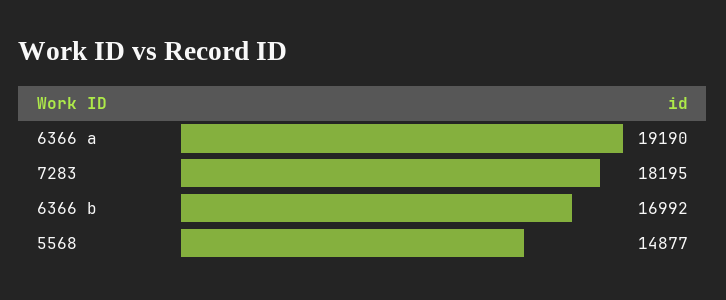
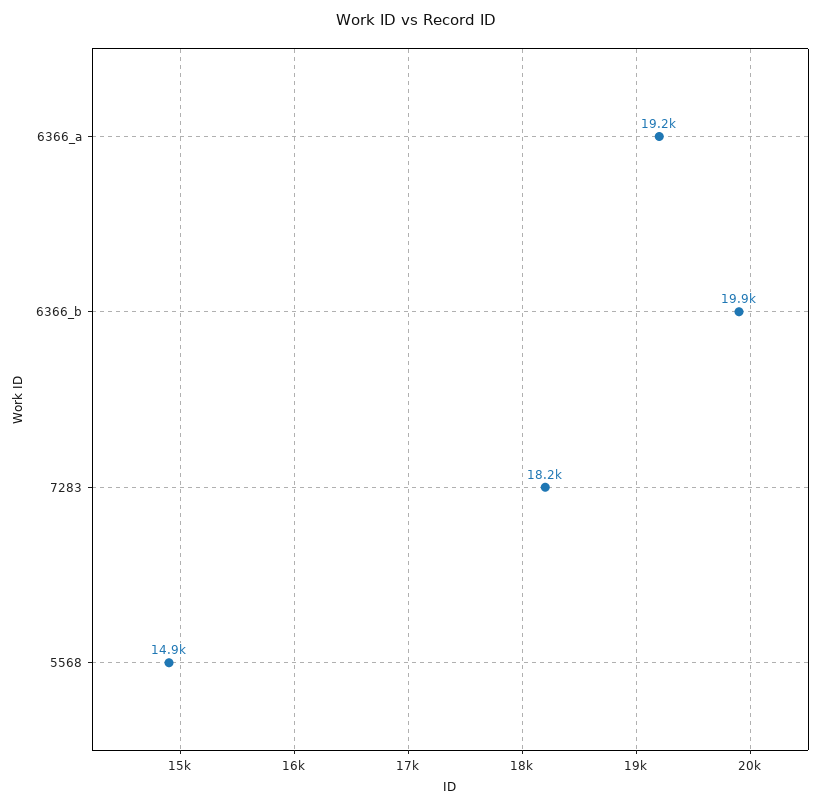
6366 b: 16992 -> 19900

